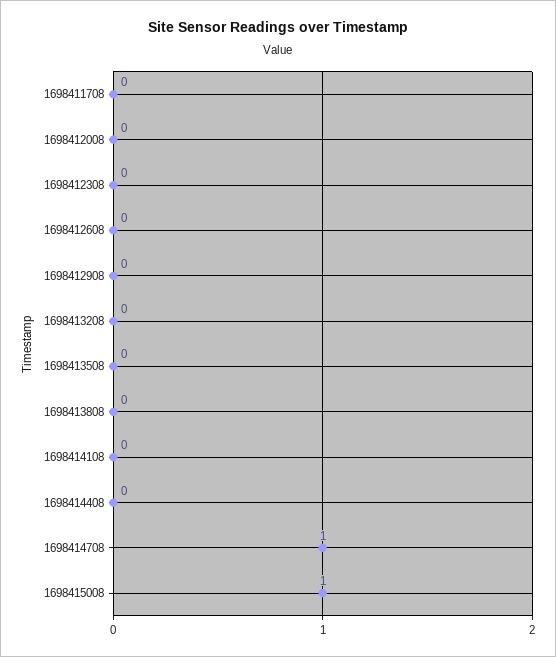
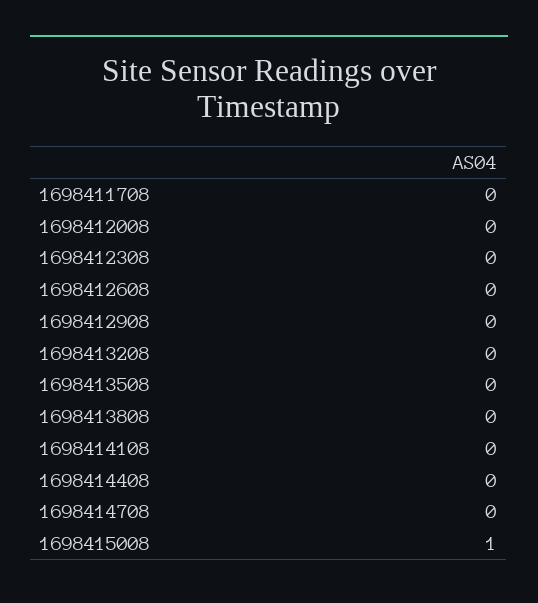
1698414708: 1 -> 0

